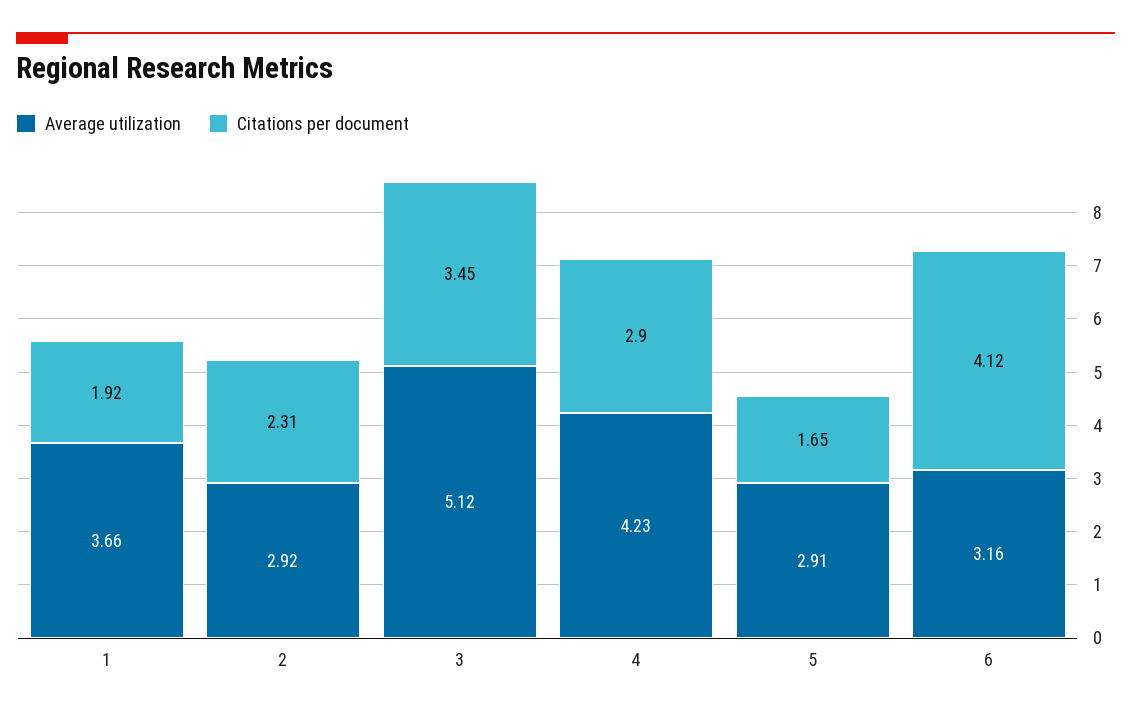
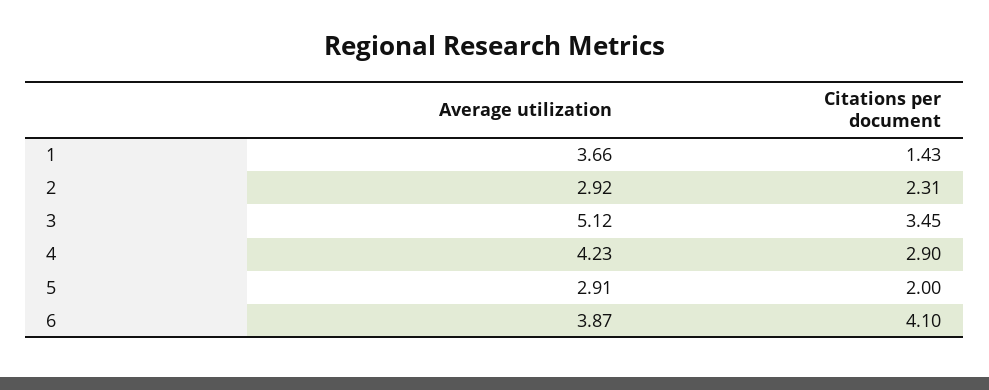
Citations per document, 1: 1.92 -> 1.43
Citations per document, 5: 1.65 -> 2
Average utilization, 6: 3.16 -> 3.87
Citations per document, 6: 4.12 -> 4.1

